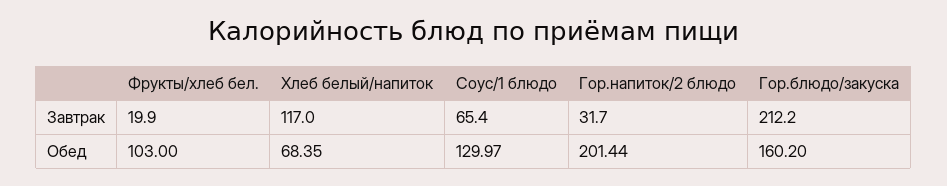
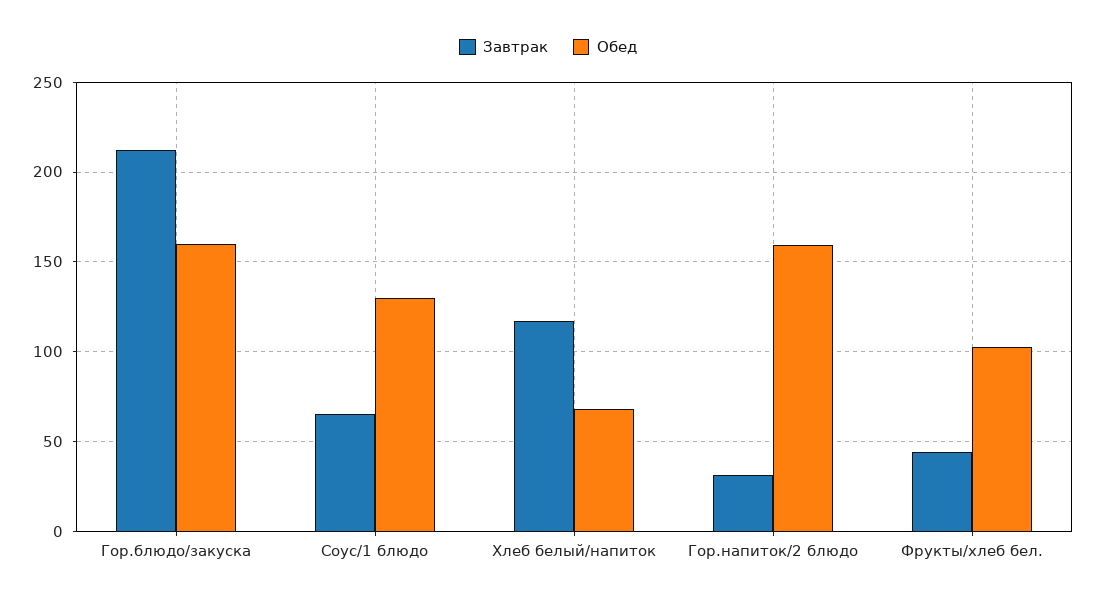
Завтрак, Фрукты/хлеб бел.: 19.9 -> 45
Обед, Гор.напиток/2 блюдо: 201.44 -> 160

